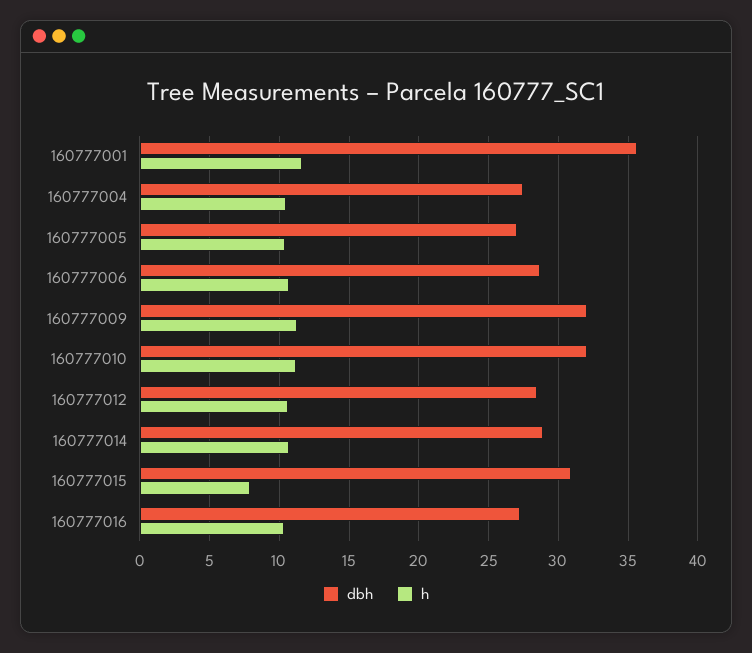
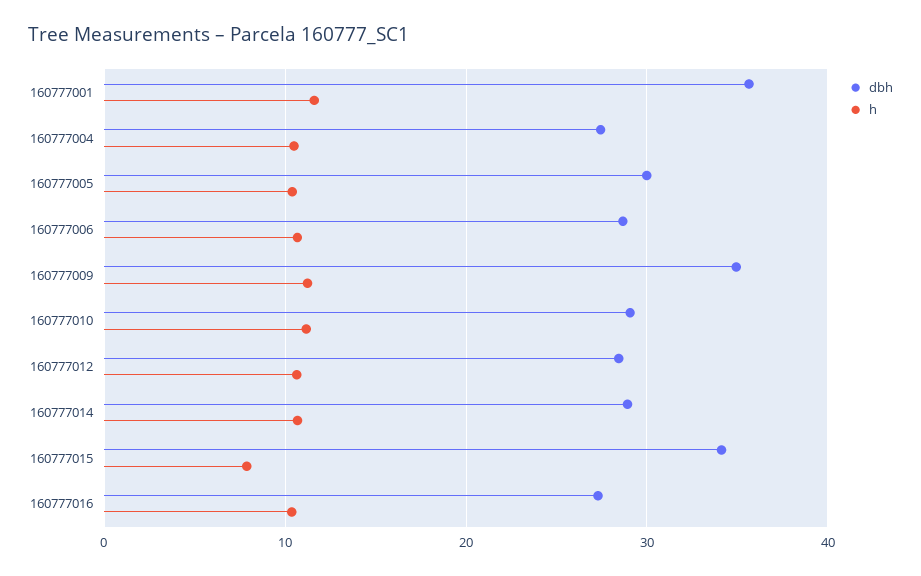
dbh, 160777005: 27 -> 30
dbh, 160777009: 32 -> 35
dbh, 160777010: 32 -> 29
dbh, 160777015: 31 -> 34

